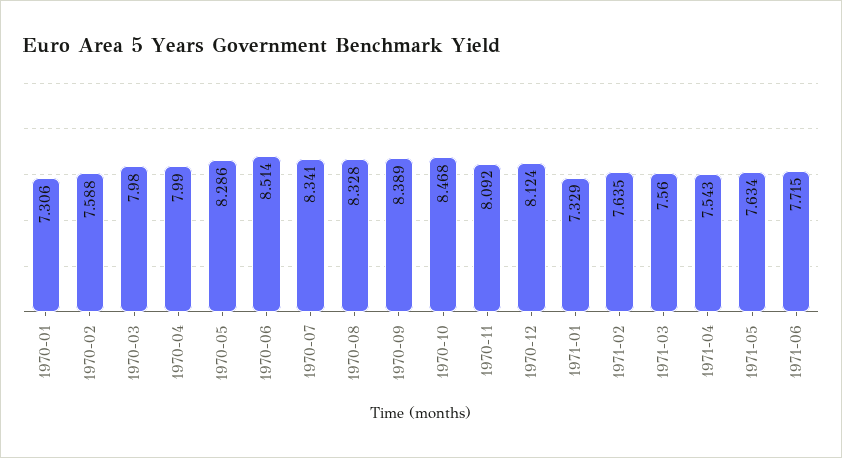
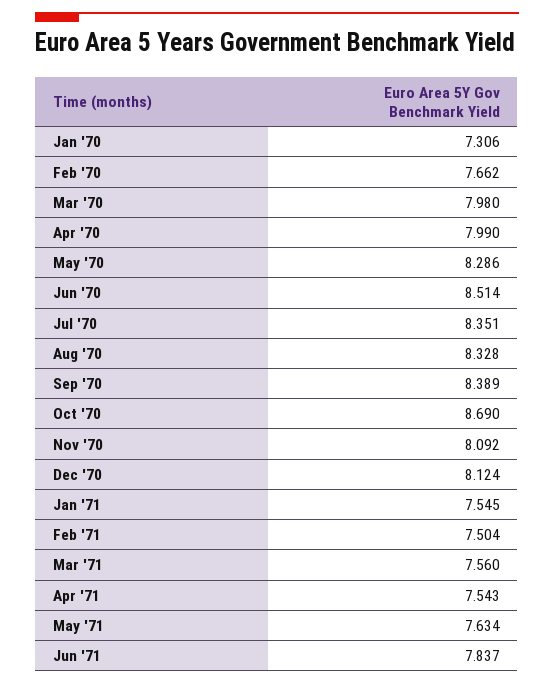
1970-02: 7.588 -> 7.662
1970-07: 8.341 -> 8.351
1970-10: 8.468 -> 8.69
1971-01: 7.329 -> 7.545
1971-02: 7.635 -> 7.504
1971-06: 7.715 -> 7.837

